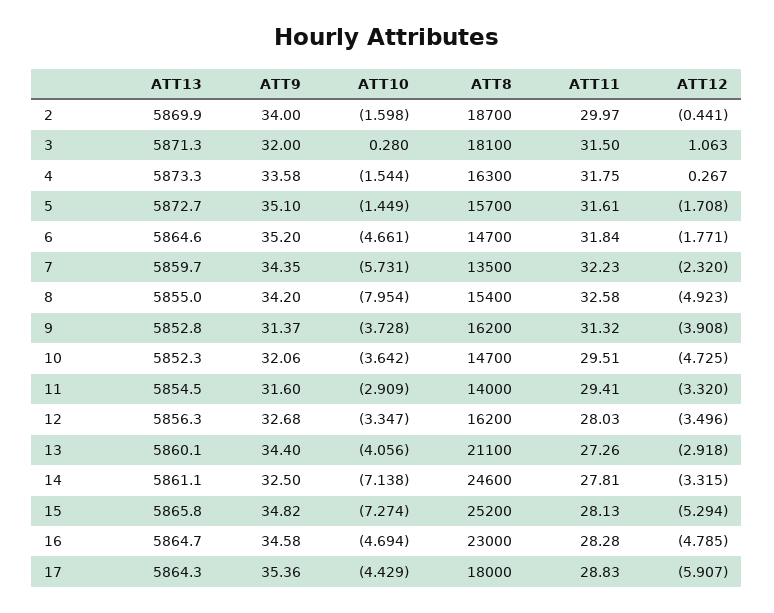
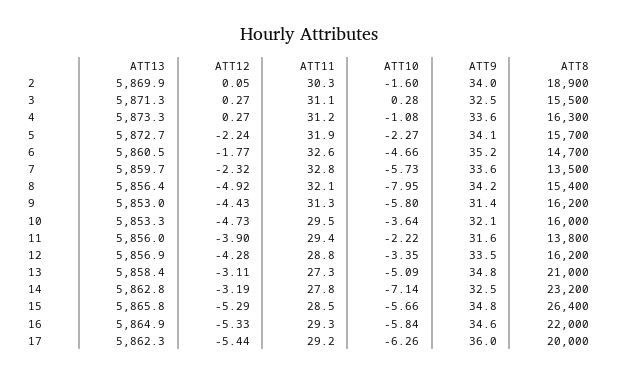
ATT8, 2: 18700 -> 18900
ATT11, 2: 29.97 -> 30.3
ATT12, 2: -0.441 -> 0.05
ATT9, 3: 32 -> 32.5
ATT8, 3: 18100 -> 15500
ATT11, 3: 31.5 -> 31.1
ATT12, 3: 1.063 -> 0.27
ATT10, 4: -1.544 -> -1.08
ATT11, 4: 31.75 -> 31.2
ATT9, 5: 35.1 -> 34.1
ATT10, 5: -1.449 -> -2.27
ATT11, 5: 31.61 -> 31.9
ATT12, 5: -1.708 -> -2.24
ATT13, 6: 5864.6 -> 5860.5
ATT11, 6: 31.84 -> 32.6
ATT9, 7: 34.35 -> 33.6
ATT11, 7: 32.23 -> 32.8
ATT13, 8: 5855 -> 5856.4
ATT11, 8: 32.58 -> 32.1
ATT13, 9: 5852.8 -> 5853
ATT10, 9: -3.728 -> -5.8
ATT12, 9: -3.908 -> -4.43
ATT13, 10: 5852.3 -> 5853.3
ATT8, 10: 14700 -> 16000
ATT13, 11: 5854.5 -> 5856
ATT10, 11: -2.909 -> -2.22
ATT8, 11: 14000 -> 13800
ATT12, 11: -3.32 -> -3.9
ATT13, 12: 5856.3 -> 5856.9
ATT9, 12: 32.68 -> 33.5
ATT11, 12: 28.03 -> 28.8
ATT12, 12: -3.496 -> -4.28
ATT13, 13: 5860.1 -> 5858.4
ATT9, 13: 34.4 -> 34.8
ATT10, 13: -4.056 -> -5.09
ATT8, 13: 21100 -> 21000
ATT12, 13: -2.918 -> -3.11
ATT13, 14: 5861.1 -> 5862.8
ATT8, 14: 24600 -> 23200
ATT12, 14: -3.315 -> -3.19
ATT10, 15: -7.274 -> -5.66
ATT8, 15: 25200 -> 26400
ATT11, 15: 28.13 -> 28.5
ATT13, 16: 5864.7 -> 5864.9
ATT10, 16: -4.694 -> -5.84
ATT8, 16: 23000 -> 22000
ATT11, 16: 28.28 -> 29.3
ATT12, 16: -4.785 -> -5.33
ATT13, 17: 5864.3 -> 5862.3
ATT9, 17: 35.36 -> 36
ATT10, 17: -4.429 -> -6.26
ATT8, 17: 18000 -> 20000
ATT11, 17: 28.83 -> 29.2
ATT12, 17: -5.907 -> -5.44

